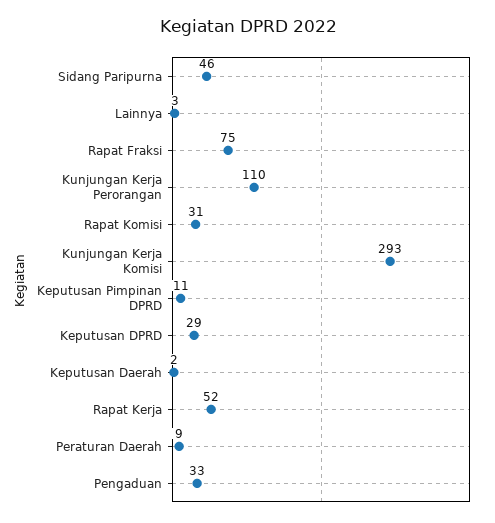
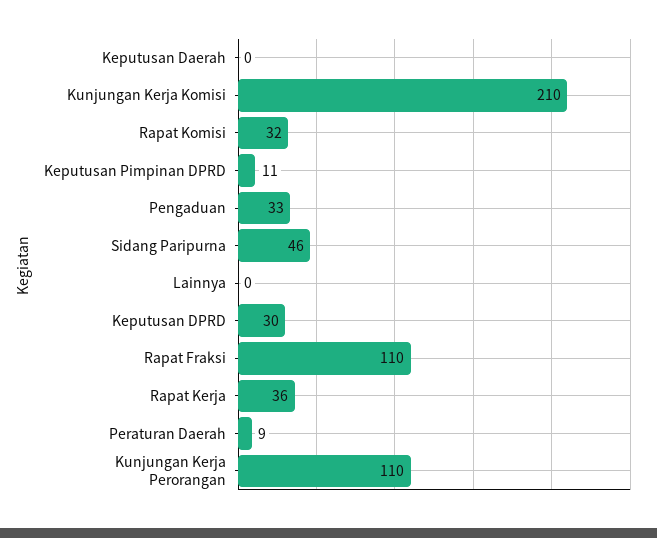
Lainnya: 3 -> 0
Rapat Fraksi: 75 -> 110
Rapat Komisi: 31 -> 32
Kunjungan Kerja Komisi: 293 -> 210
Keputusan DPRD: 29 -> 30
Keputusan Daerah: 2 -> 0
Rapat Kerja: 52 -> 36

